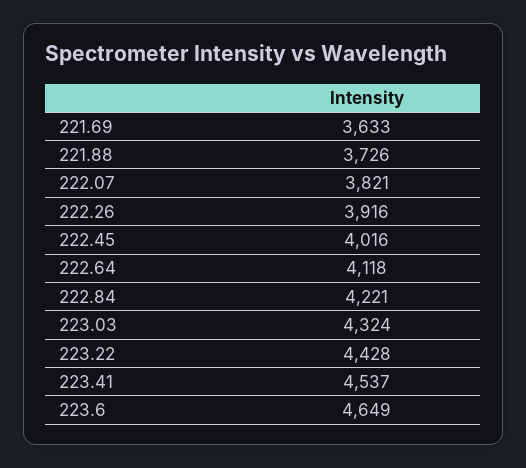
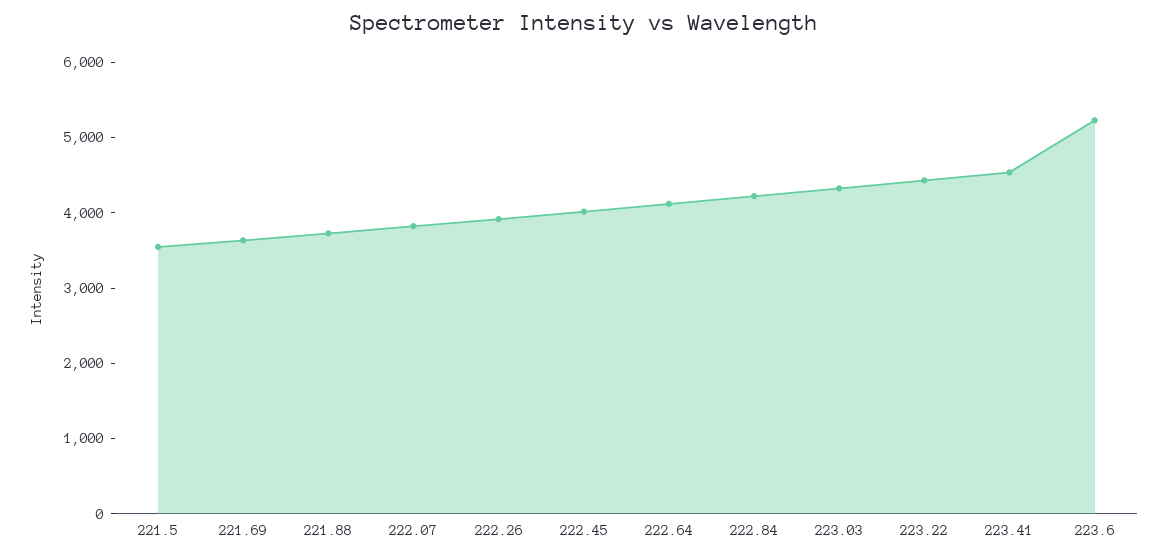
223.6: 4649 -> 5200
221.5: none -> 3600

